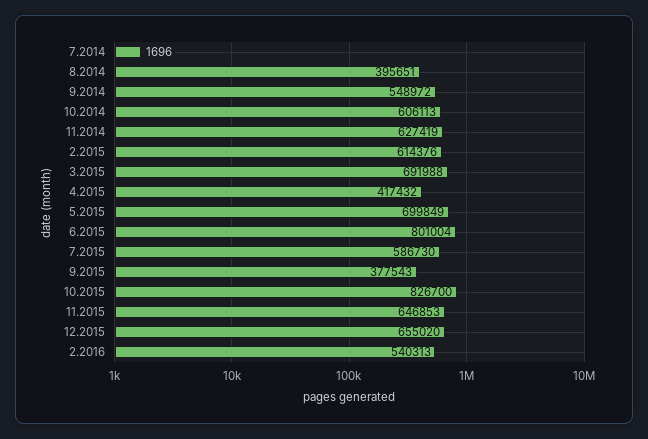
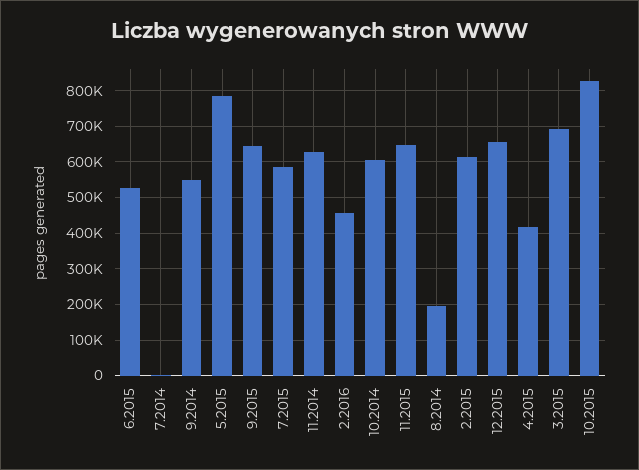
8.2014: 395651 -> 200000
5.2015: 699849 -> 780000
6.2015: 801004 -> 520000
9.2015: 377543 -> 640000
2.2016: 540313 -> 460000

